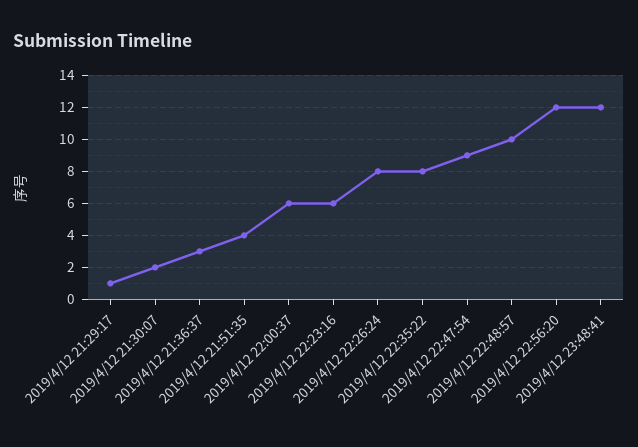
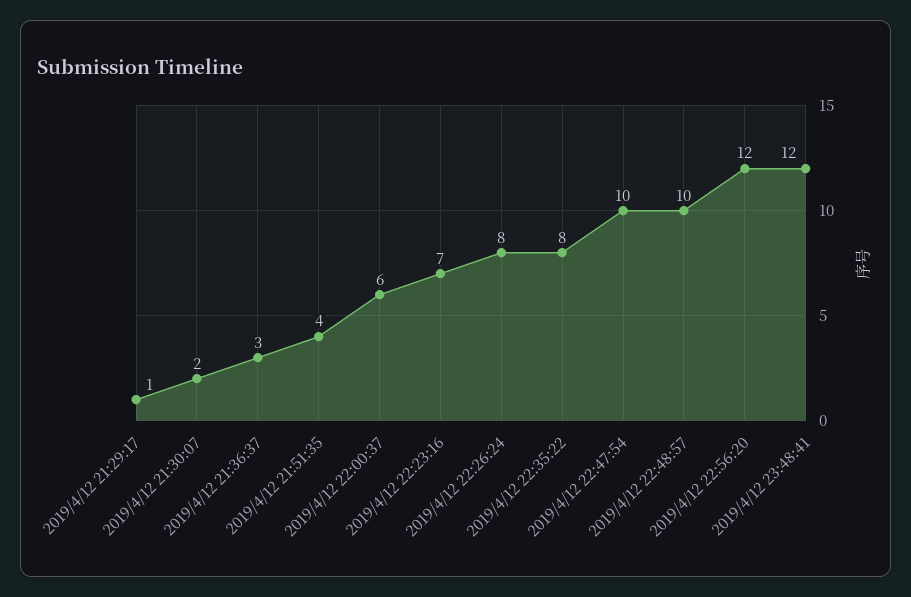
2019/4/12 22:23:16: 6 -> 7
2019/4/12 22:47:54: 9 -> 10

